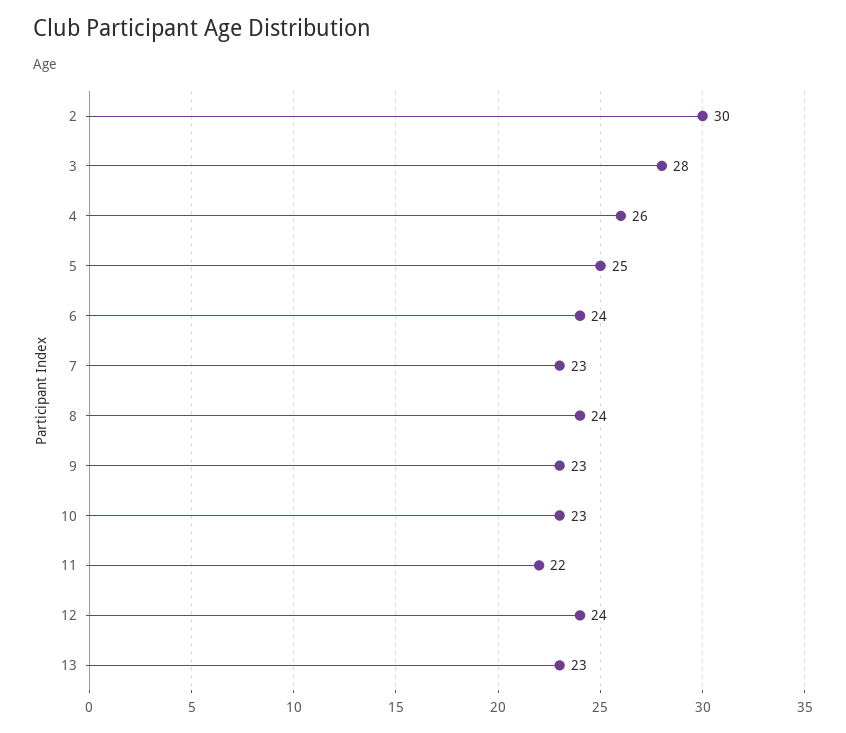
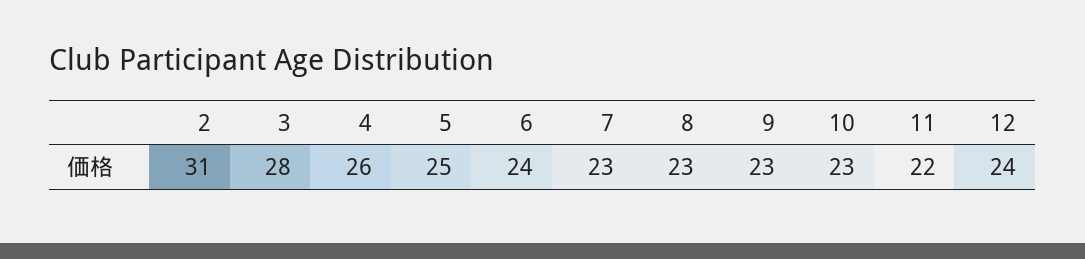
2: 30 -> 31
8: 24 -> 23
13: 23 -> none

